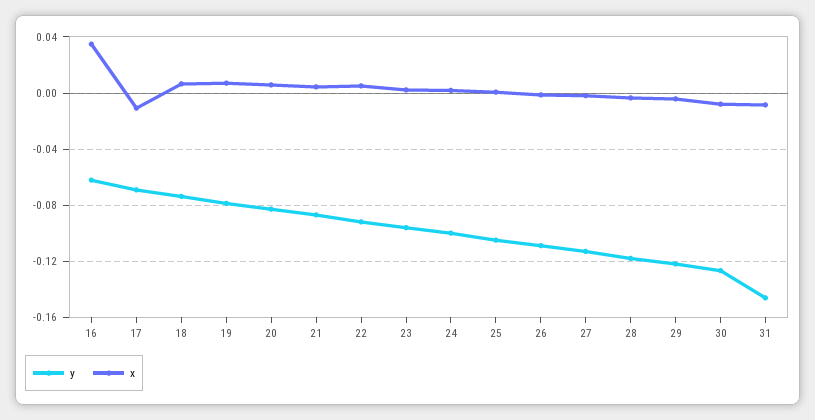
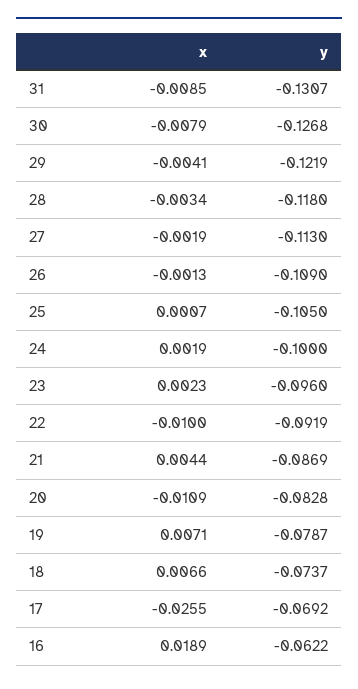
x, 16: 0.035 -> 0.0189
x, 17: -0.01 -> -0.0255
x, 20: 0.005 -> -0.0109
x, 22: 0.005 -> -0.01
y, 31: -0.145 -> -0.1307

